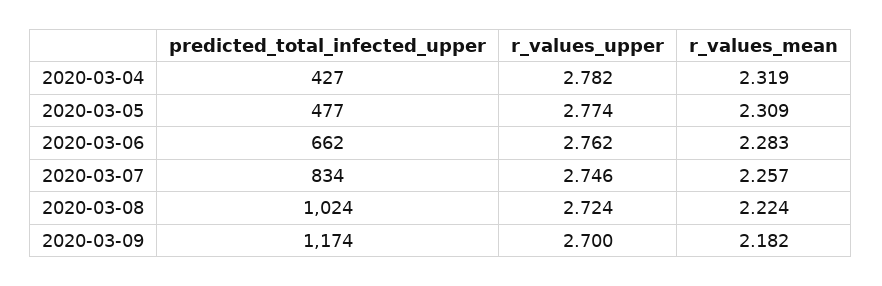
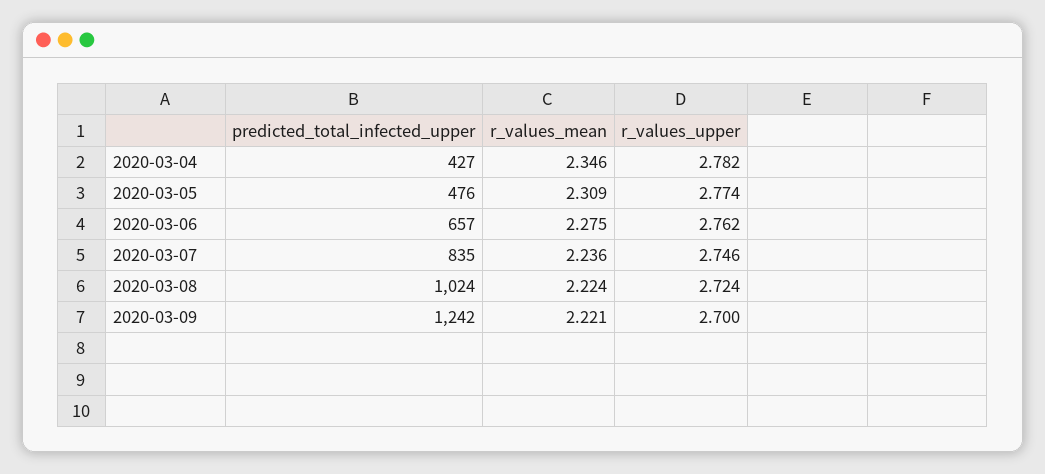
r_values_mean, 2020-03-04: 2.319 -> 2.346
predicted_total_infected_upper, 2020-03-05: 477 -> 476
predicted_total_infected_upper, 2020-03-06: 662 -> 657
r_values_mean, 2020-03-06: 2.283 -> 2.275
predicted_total_infected_upper, 2020-03-07: 834 -> 835
r_values_mean, 2020-03-07: 2.257 -> 2.236
predicted_total_infected_upper, 2020-03-09: 1174 -> 1242
r_values_mean, 2020-03-09: 2.182 -> 2.221

